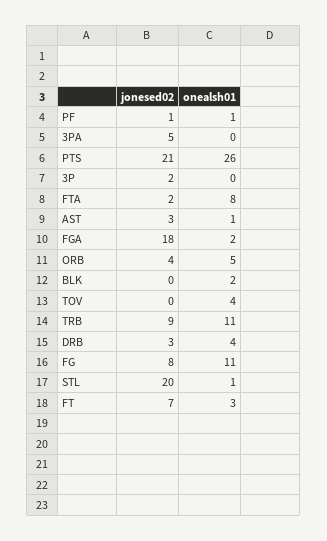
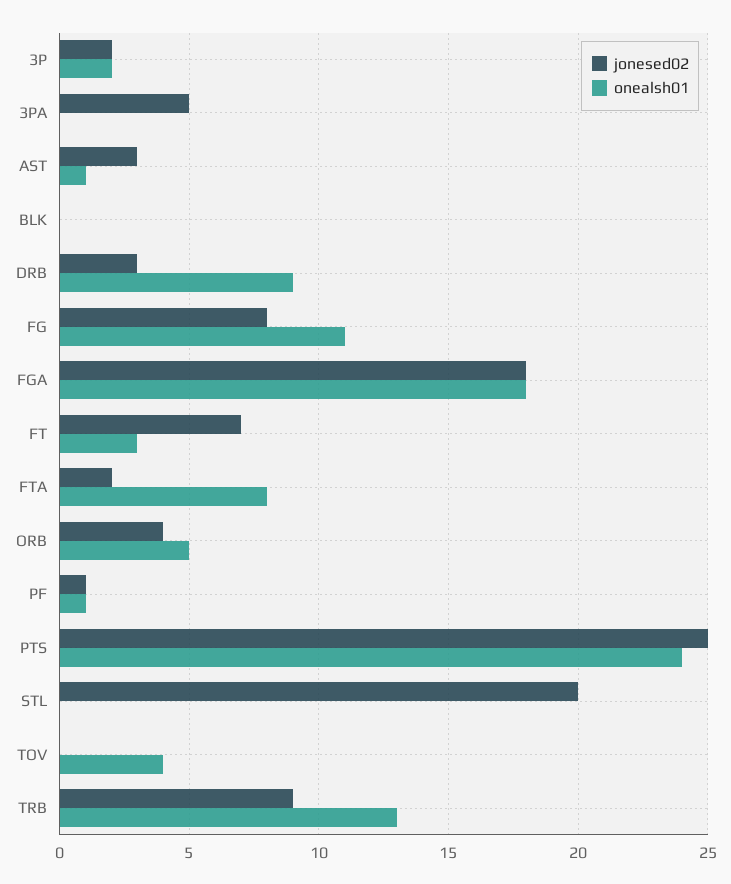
jonesed02, PTS: 21 -> 25
onealsh01, PTS: 26 -> 24
onealsh01, 3P: 0 -> 2
onealsh01, FGA: 2 -> 18
onealsh01, BLK: 2 -> 0
onealsh01, TRB: 11 -> 13
onealsh01, DRB: 4 -> 9
onealsh01, STL: 1 -> 0

